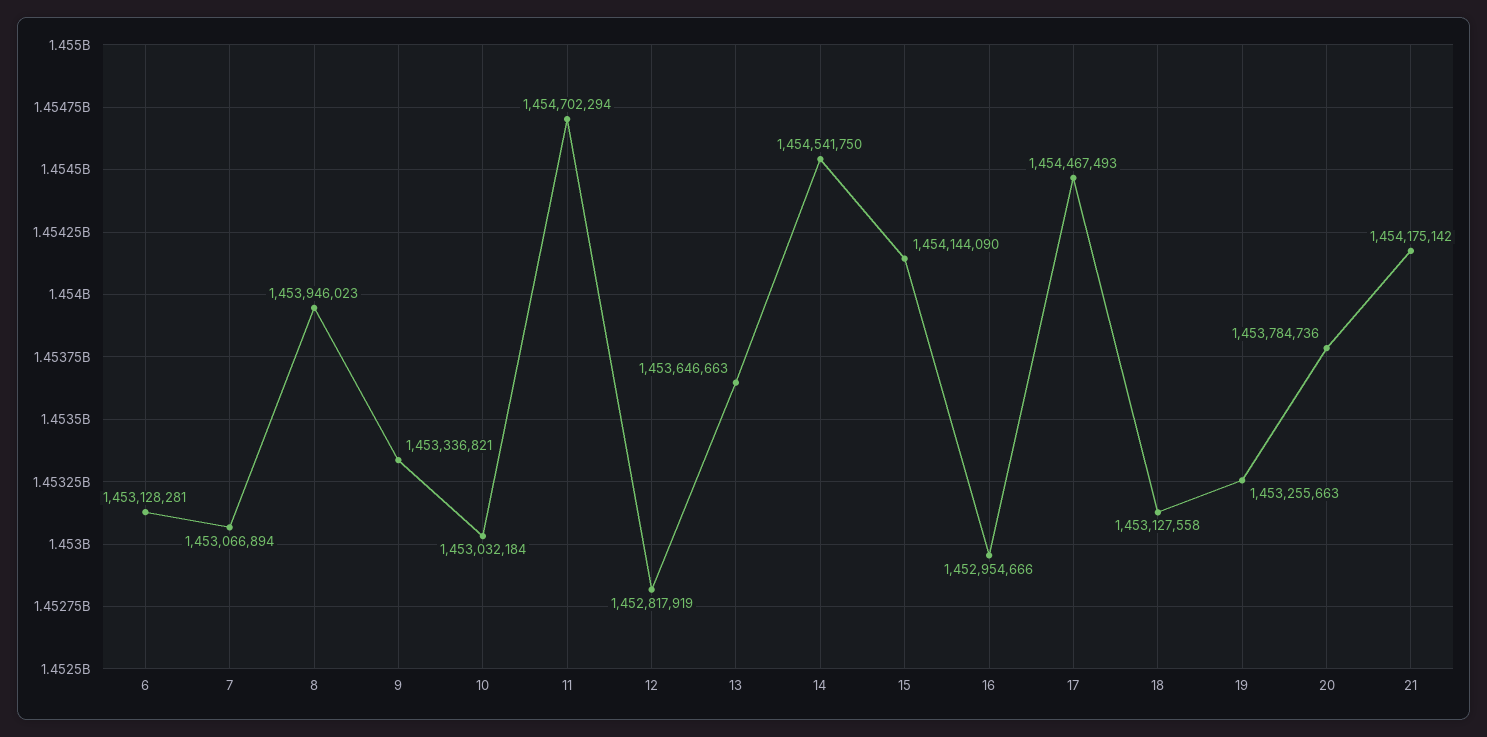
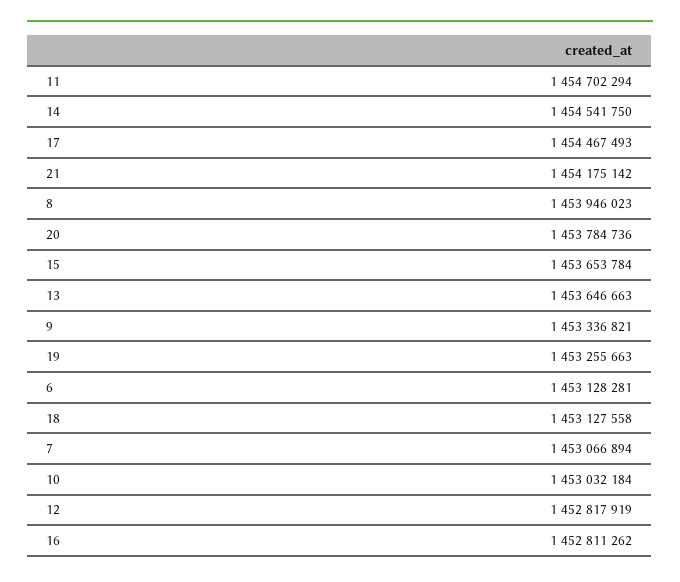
15: 1454144090 -> 1453653784
16: 1452954666 -> 1452811262

